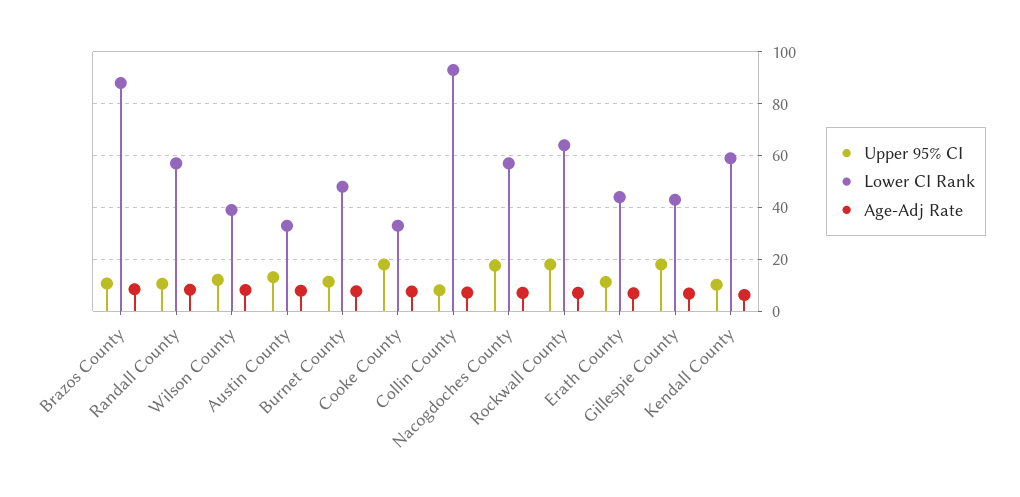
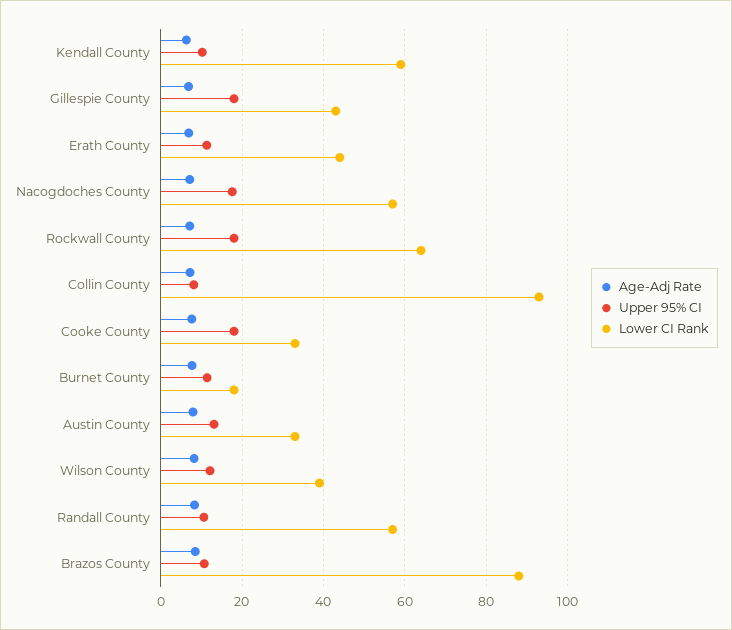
Lower CI Rank, Burnet County: 47.5 -> 18

